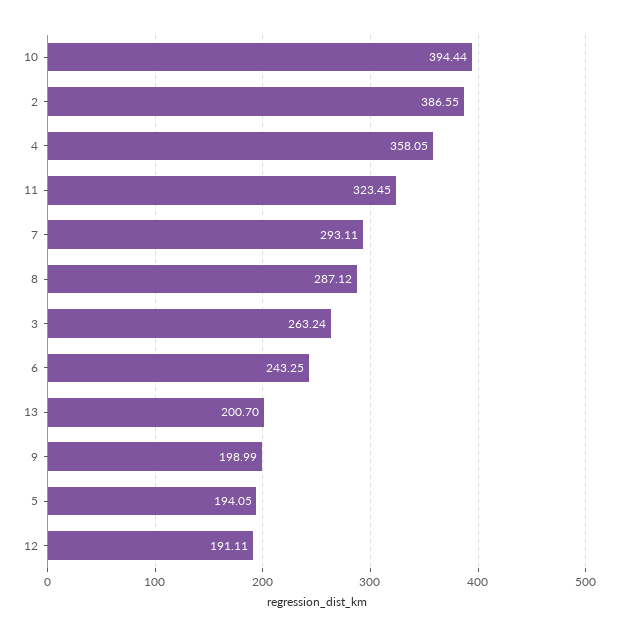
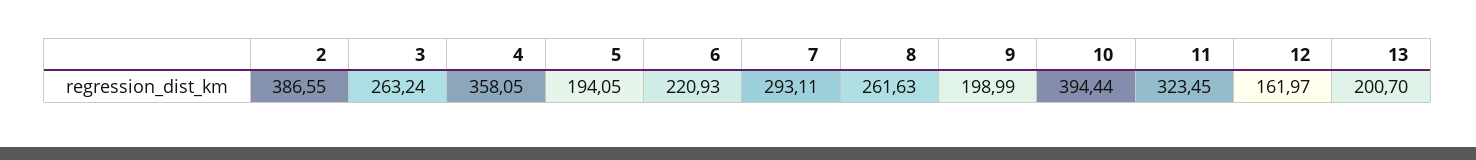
8: 287.12 -> 261.63
6: 243.25 -> 220.93
12: 191.11 -> 161.97

